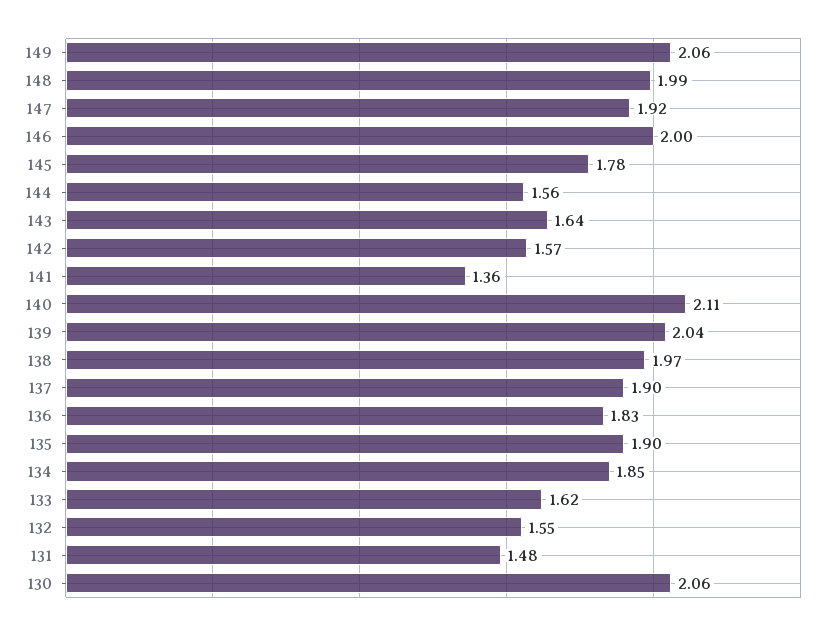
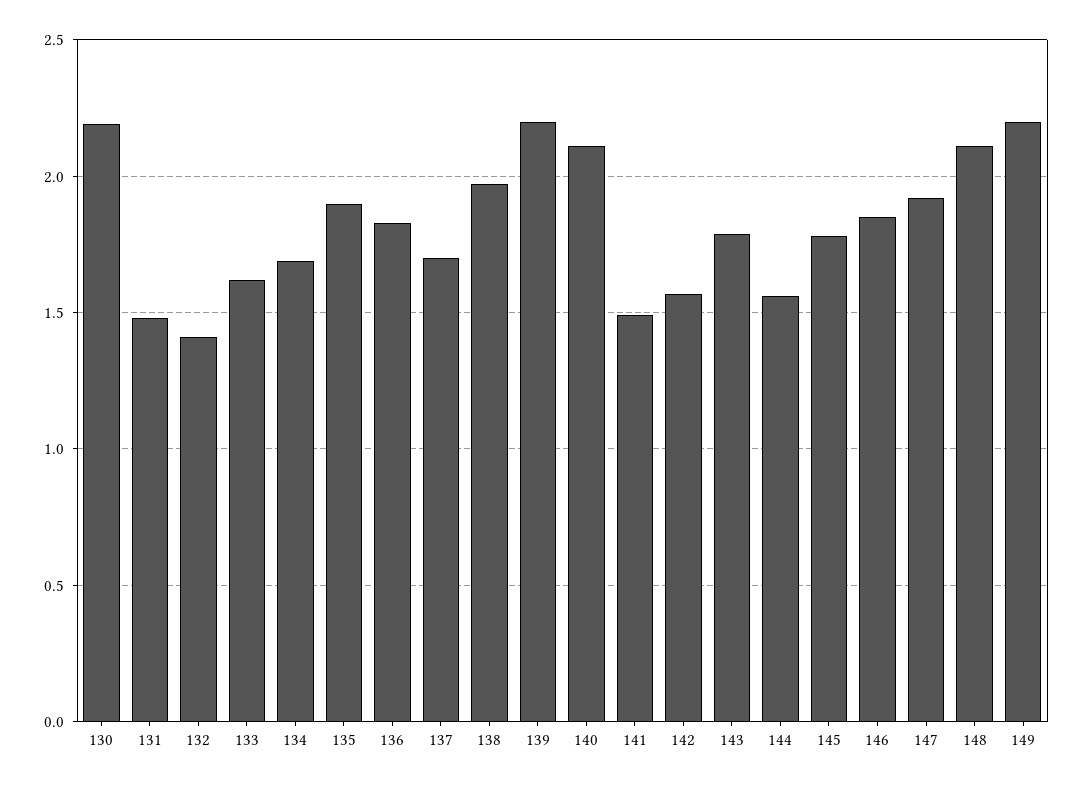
149: 2.06 -> 2.2
148: 1.99 -> 2.1
146: 2 -> 1.85
143: 1.64 -> 1.8
141: 1.36 -> 1.5
139: 2.04 -> 2.2
137: 1.9 -> 1.7
134: 1.85 -> 1.7
132: 1.55 -> 1.4
130: 2.06 -> 2.2

